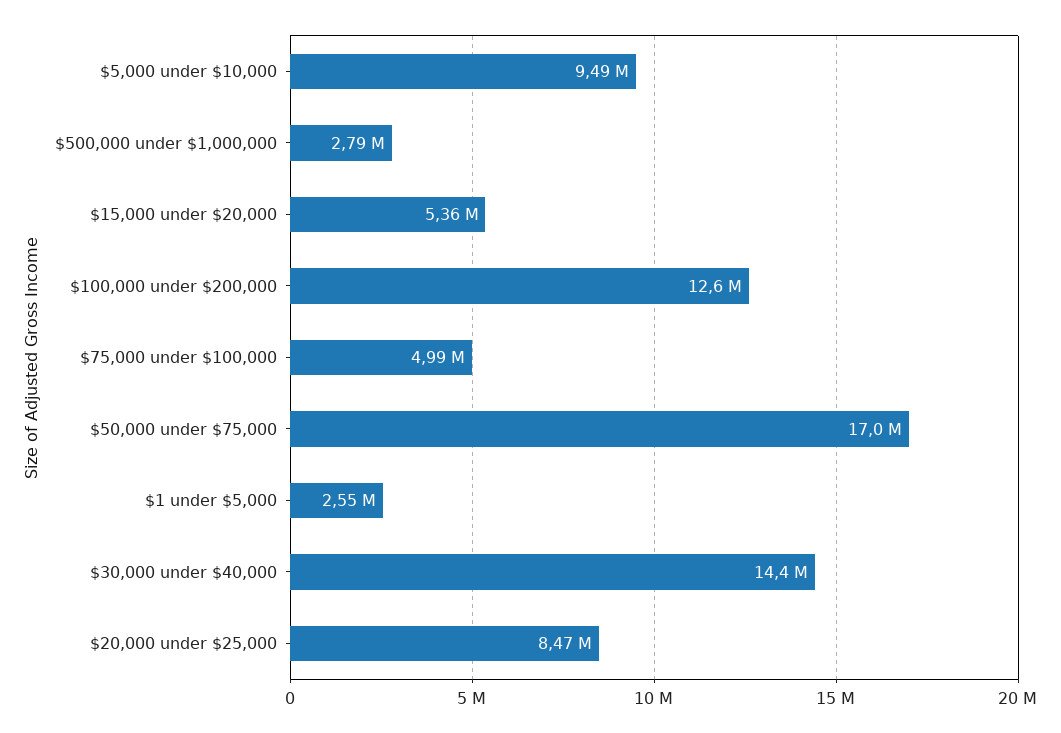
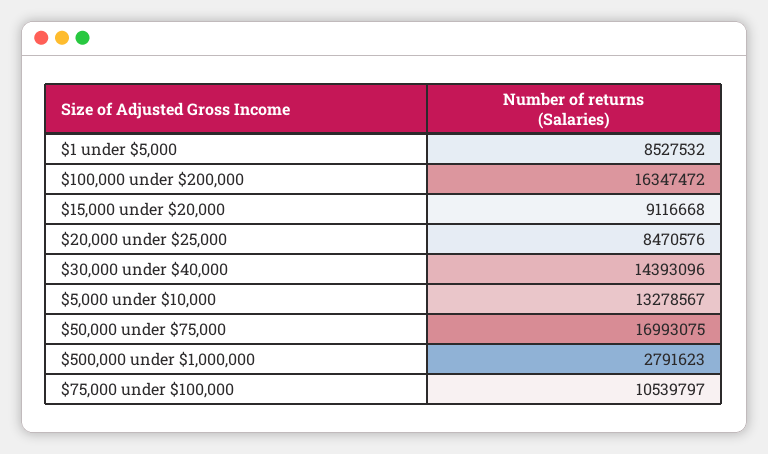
$5,000 under $10,000: 9490000 -> 13278567
$15,000 under $20,000: 5360000 -> 9116668
$100,000 under $200,000: 12600000 -> 16347472
$75,000 under $100,000: 4990000 -> 10539797
$1 under $5,000: 2550000 -> 8527532

